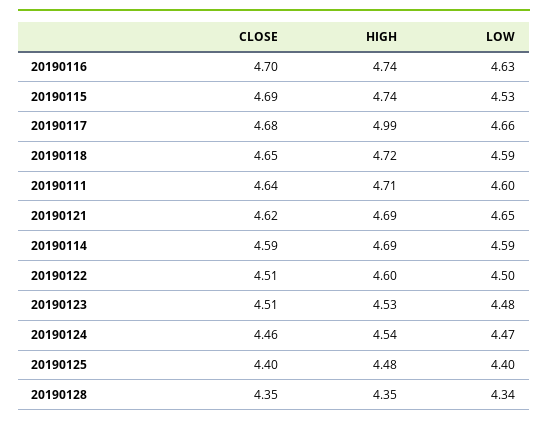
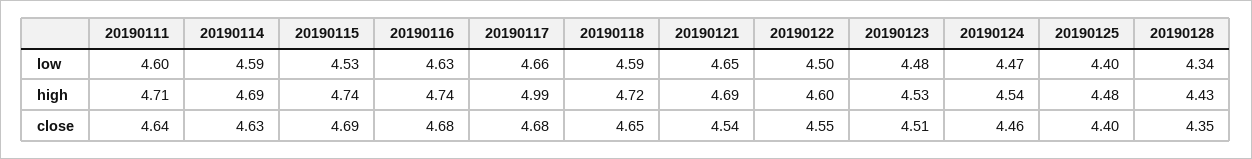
CLOSE, 20190116: 4.7 -> 4.68
CLOSE, 20190121: 4.62 -> 4.54
CLOSE, 20190114: 4.59 -> 4.63
CLOSE, 20190122: 4.51 -> 4.55
HIGH, 20190128: 4.35 -> 4.43

